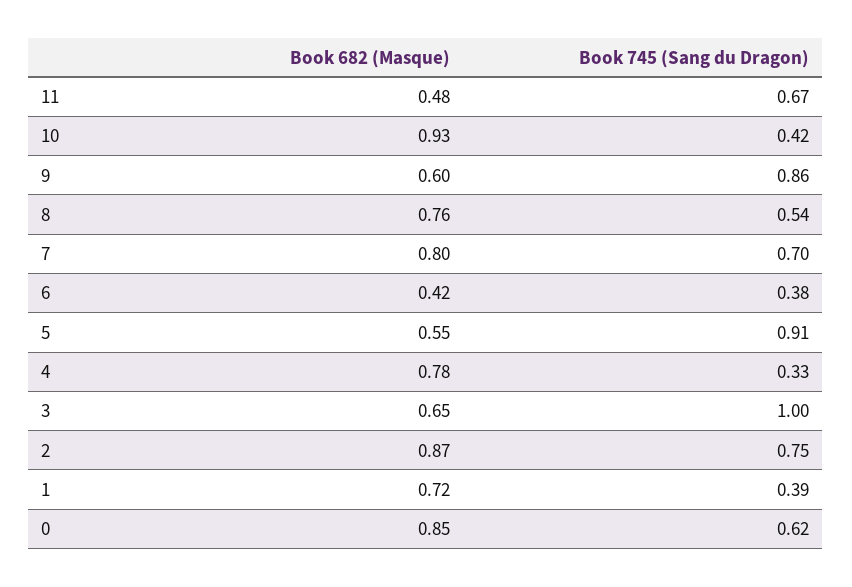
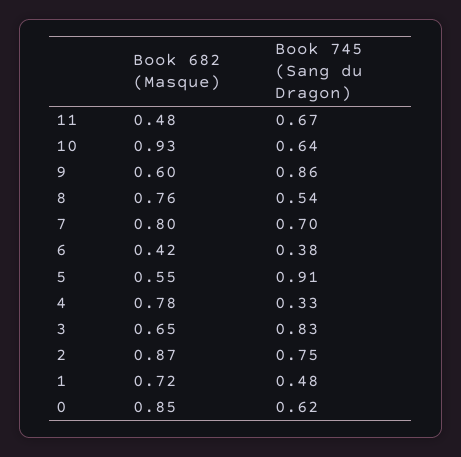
Book 745 (Sang du Dragon), 10: 0.42 -> 0.64
Book 745 (Sang du Dragon), 3: 1 -> 0.83
Book 745 (Sang du Dragon), 1: 0.39 -> 0.48

